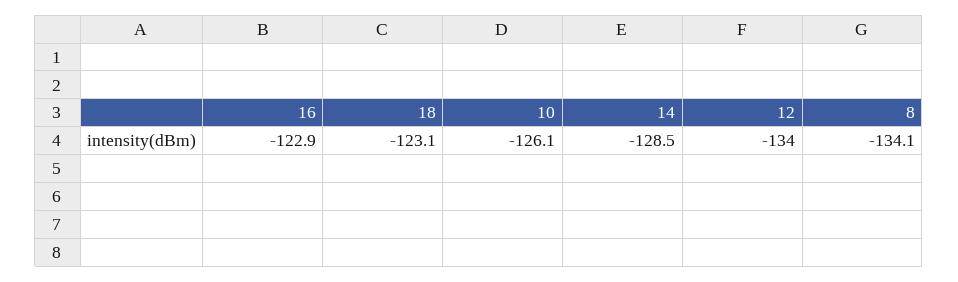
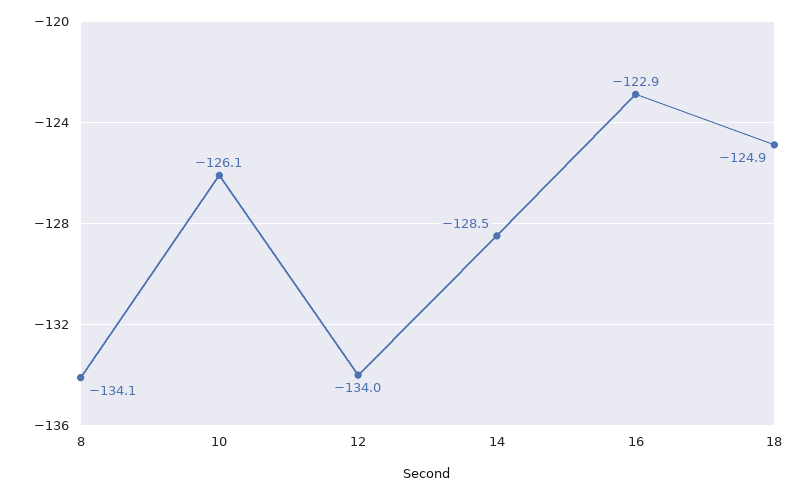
18: -123.1 -> -124.9

